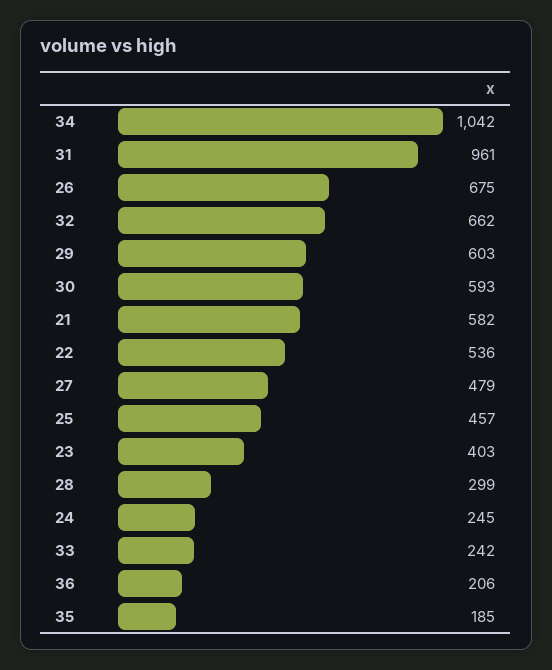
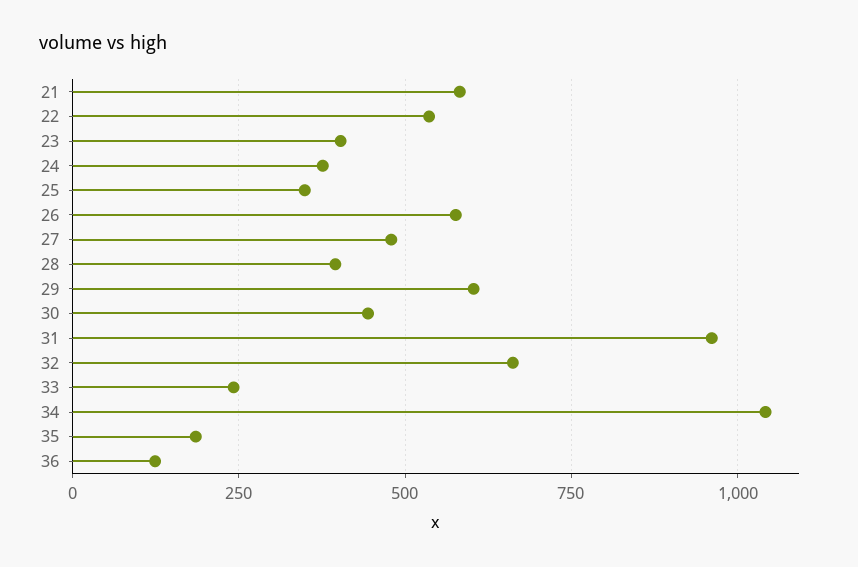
26: 675 -> 575
30: 593 -> 450
25: 457 -> 350
28: 299 -> 400
24: 245 -> 375
36: 206 -> 125

